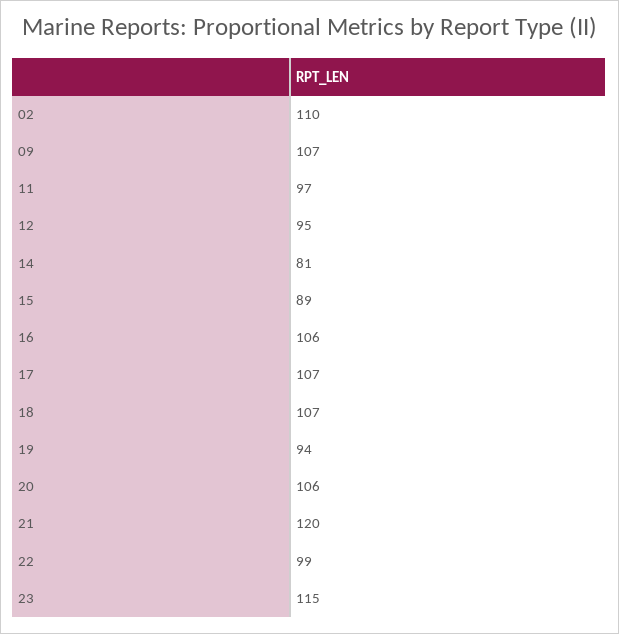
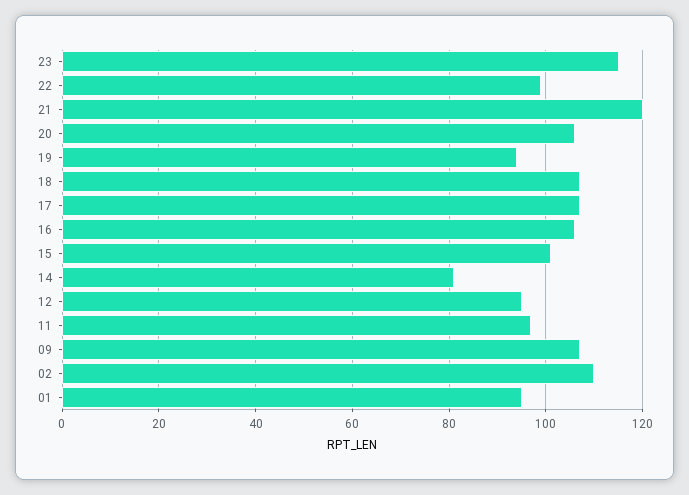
15: 89 -> 100
01: none -> 95

